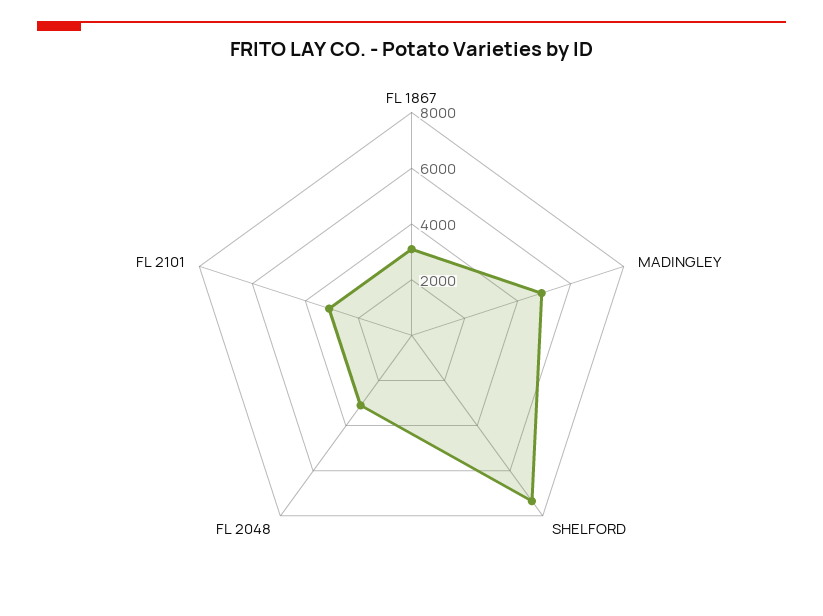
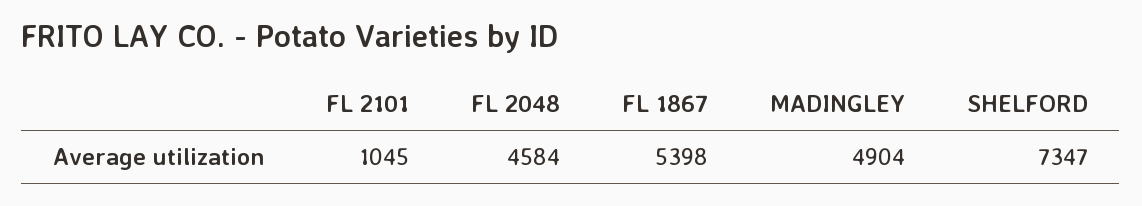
FL 1867: 3000 -> 5398
FL 2048: 3000 -> 4584
FL 2101: 3000 -> 1045

